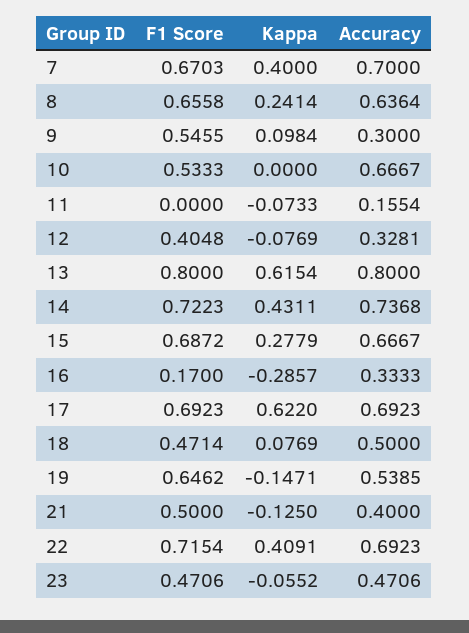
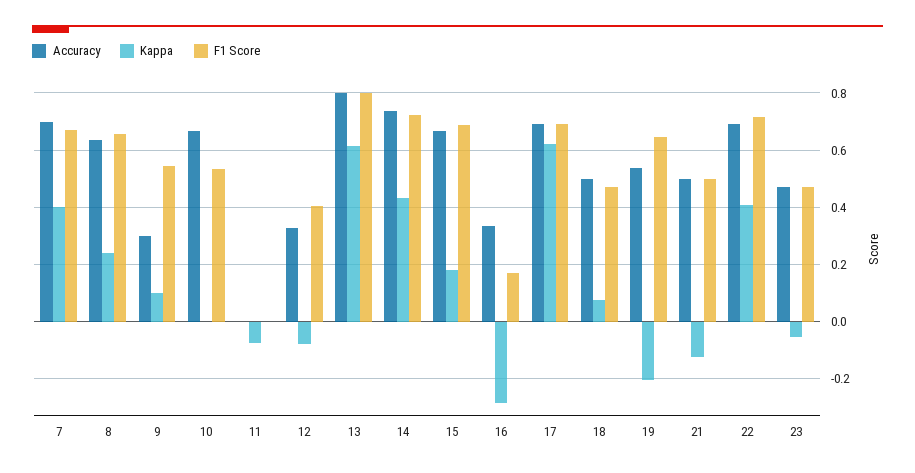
Accuracy, 11: 0.1554 -> 0
Kappa, 15: 0.2779 -> 0.175
Kappa, 19: -0.1471 -> -0.2
Accuracy, 21: 0.4 -> 0.5

